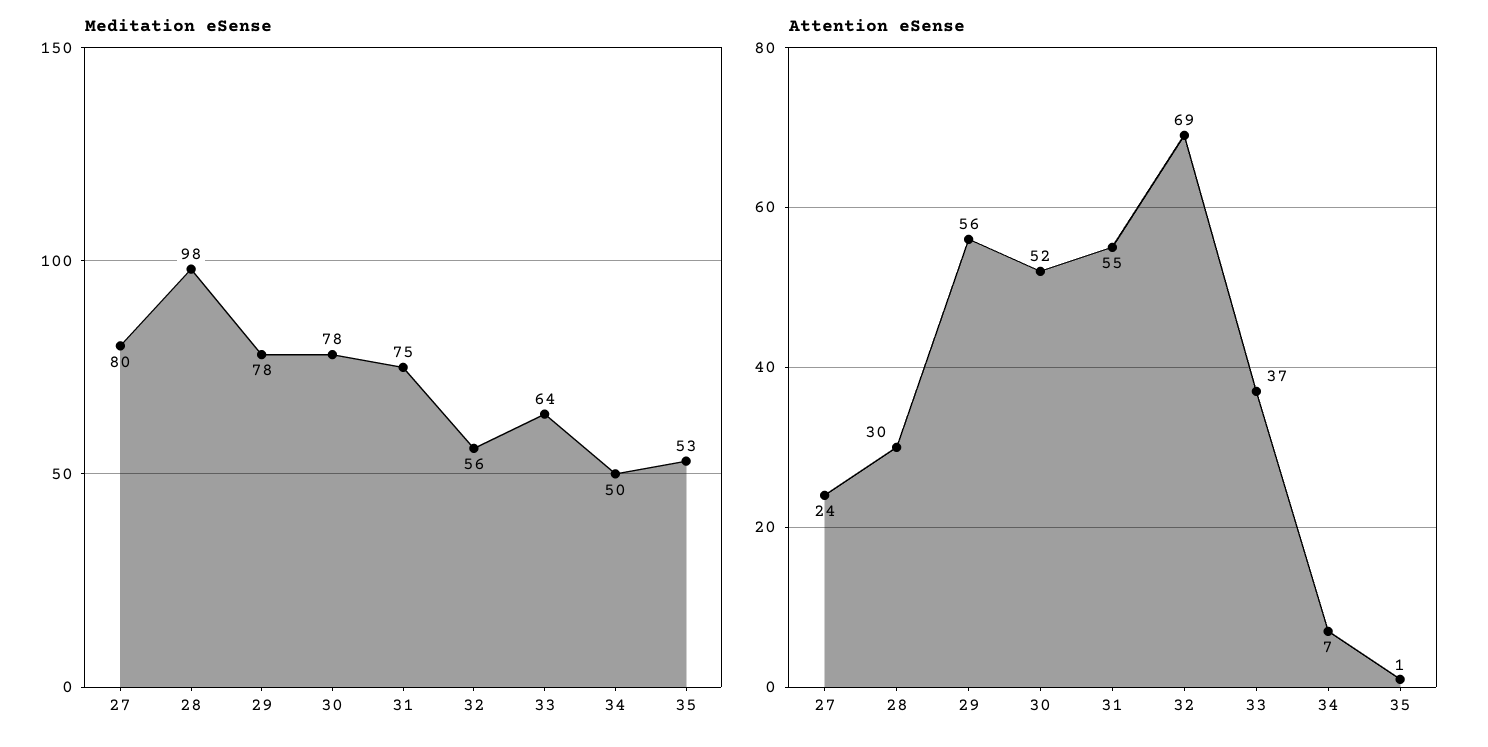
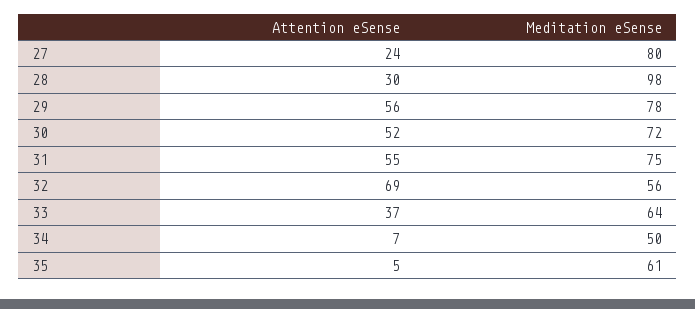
Meditation eSense, 30: 78 -> 72
Meditation eSense, 35: 53 -> 61
Attention eSense, 35: 1 -> 5

